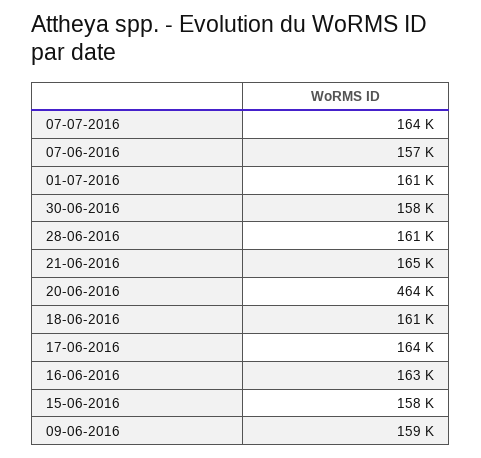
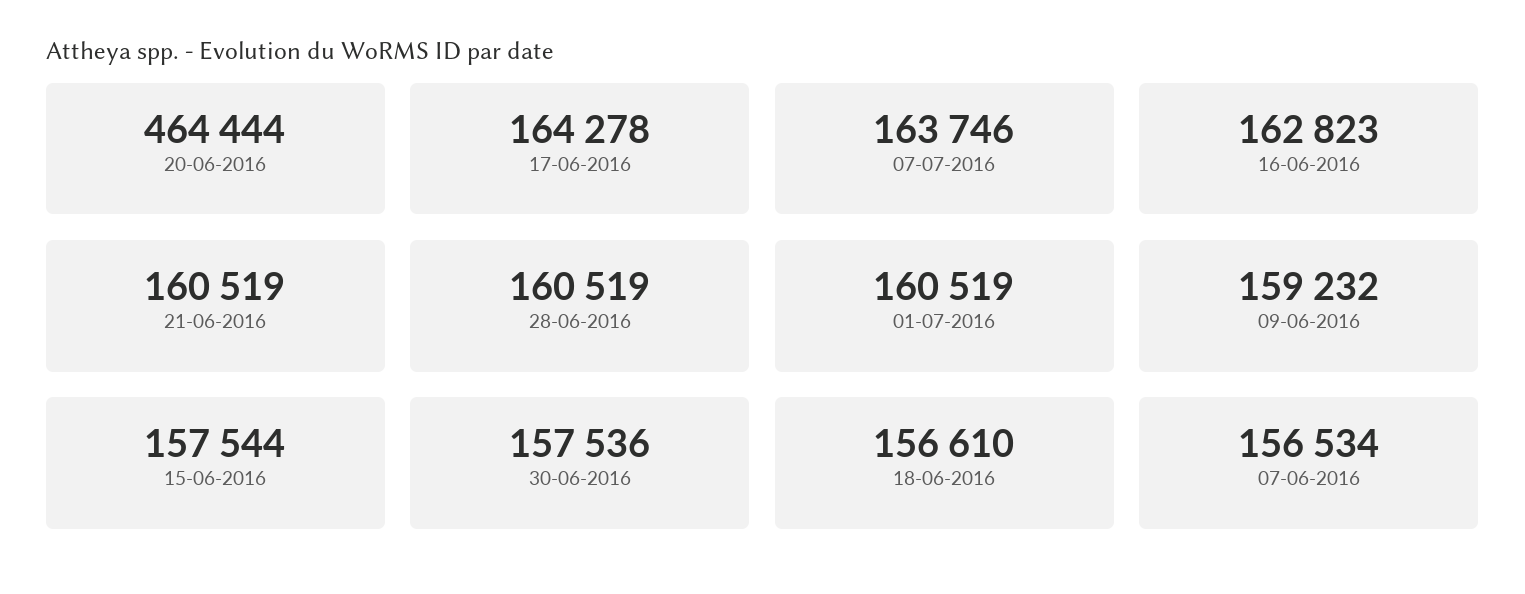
21-06-2016: 165000 -> 160519
18-06-2016: 161000 -> 156610

